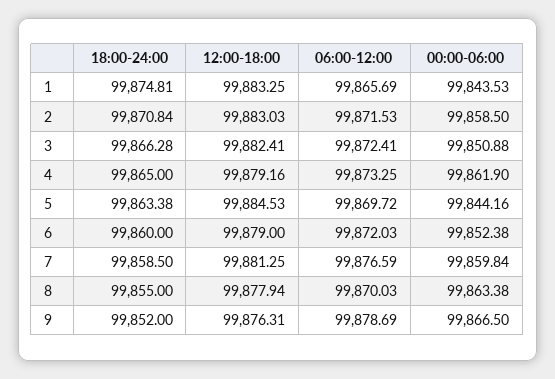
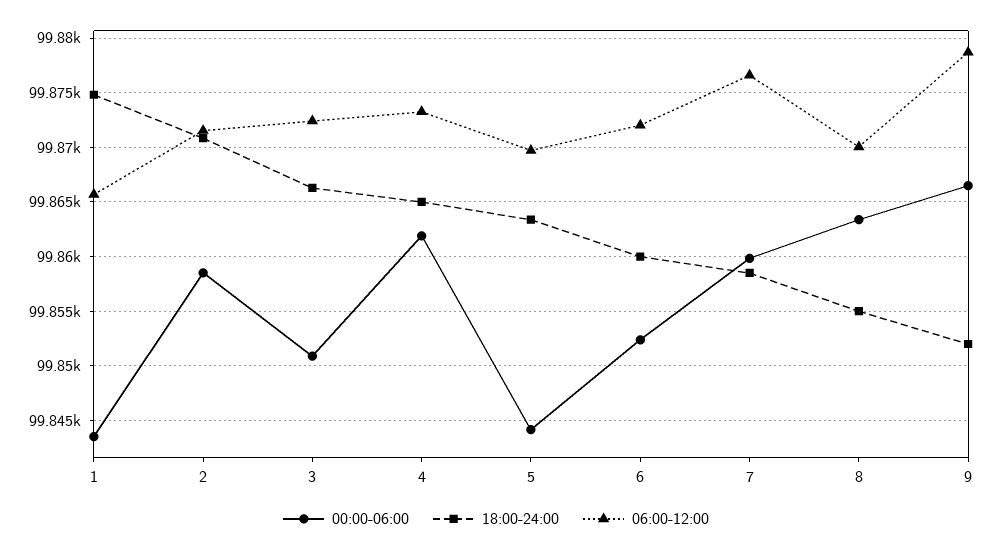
12:00-18:00, 1: 99883.25 -> none
12:00-18:00, 2: 99883.03 -> none
12:00-18:00, 3: 99882.41 -> none
12:00-18:00, 4: 99879.16 -> none
12:00-18:00, 5: 99884.53 -> none
12:00-18:00, 6: 99879 -> none
12:00-18:00, 7: 99881.25 -> none
12:00-18:00, 8: 99877.94 -> none
12:00-18:00, 9: 99876.31 -> none

